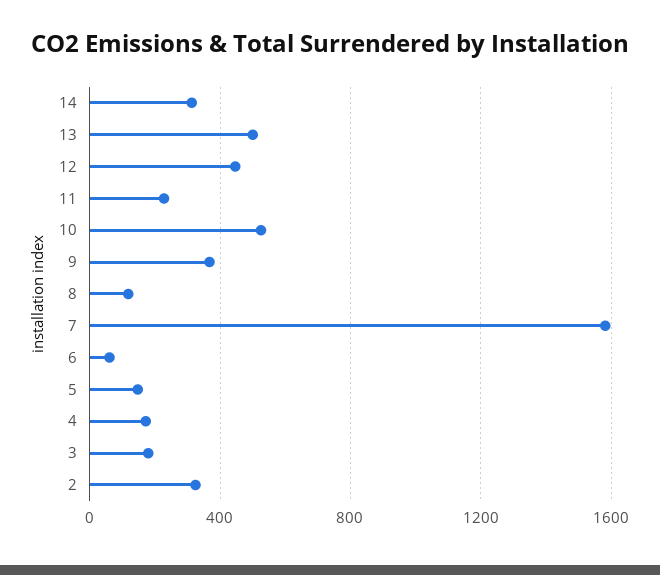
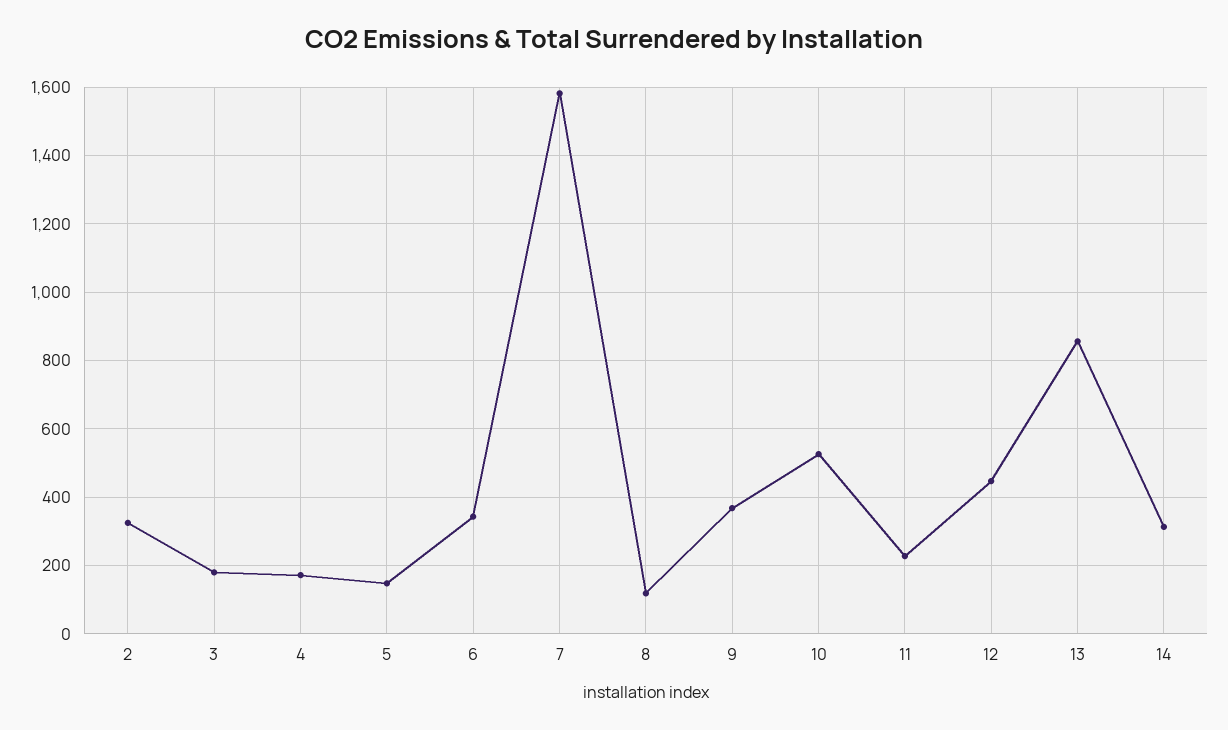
13: 500 -> 860
6: 50 -> 340

